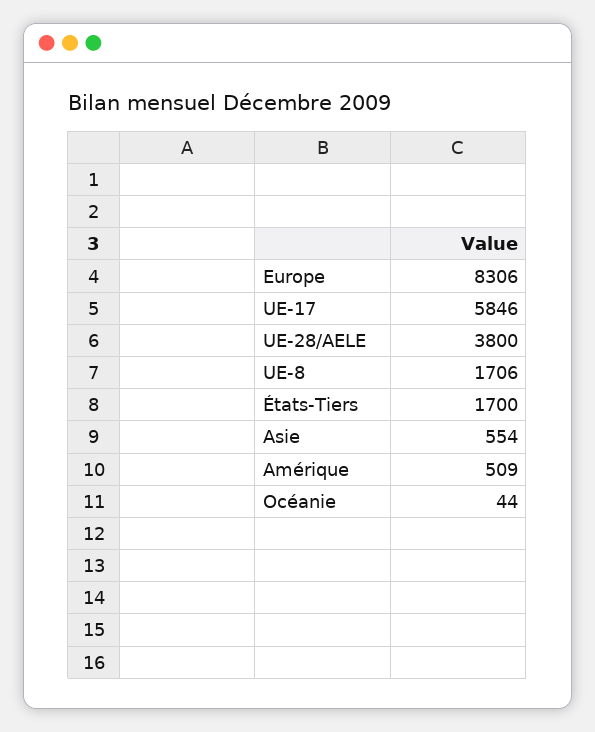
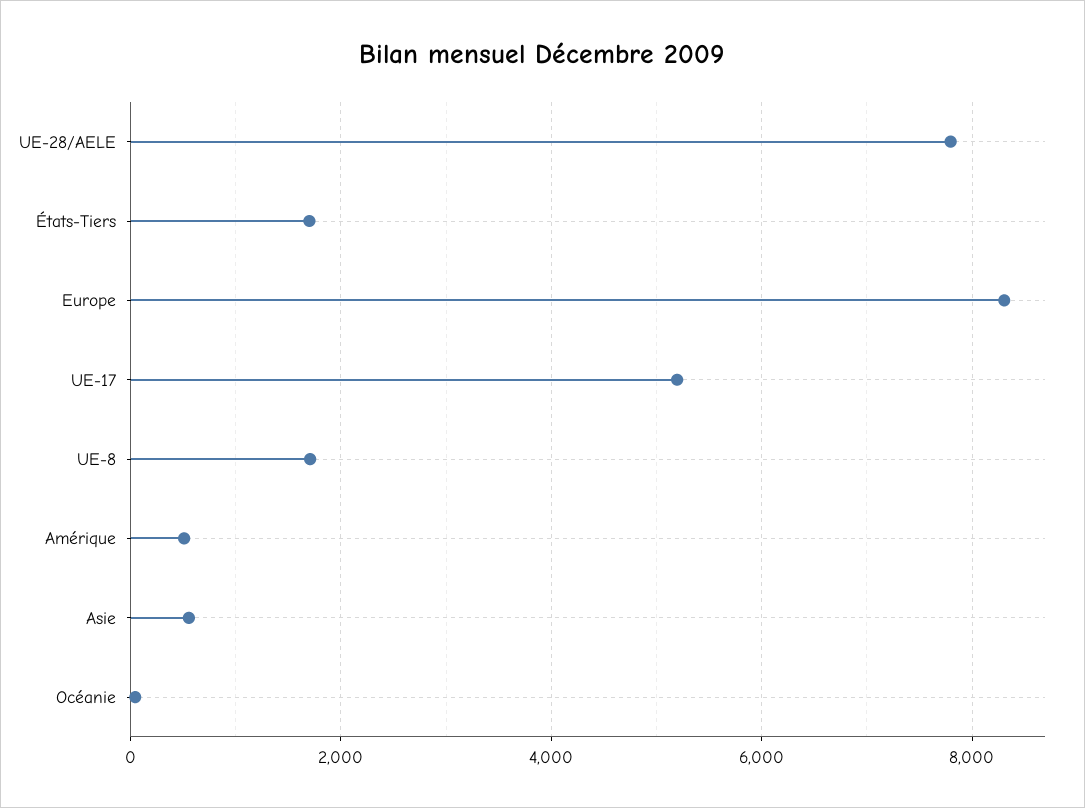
UE-17: 5846 -> 5200
UE-28/AELE: 3800 -> 7800

